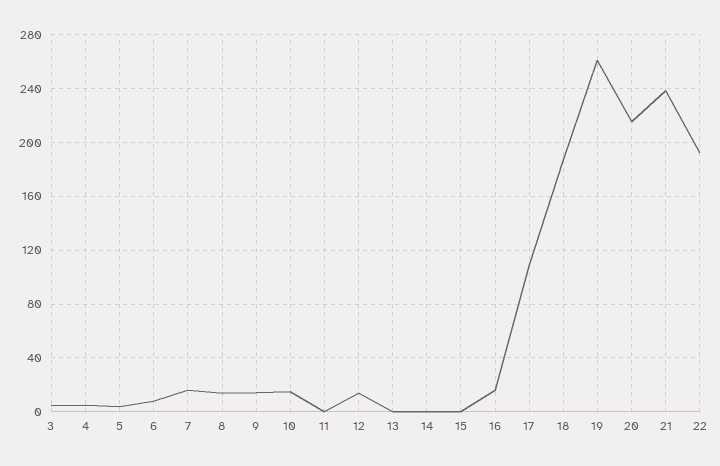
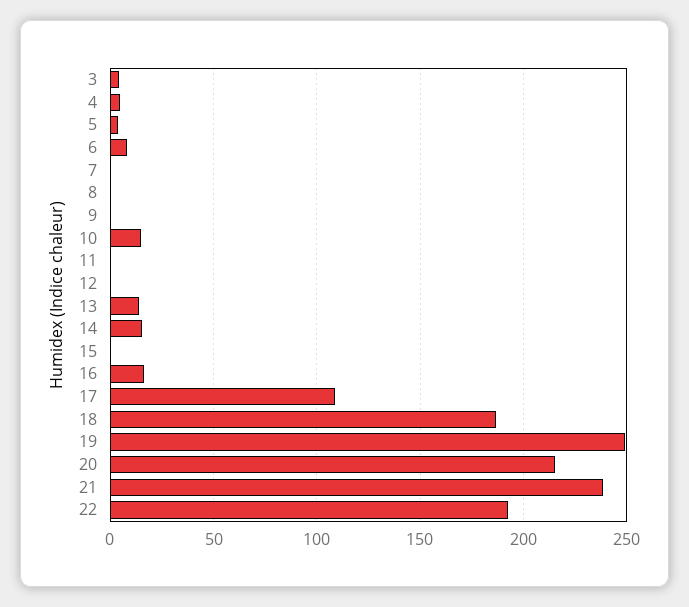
7: 15 -> 0
8: 15 -> 0
9: 15 -> 0
12: 15 -> 0
13: 0 -> 15
14: 0 -> 15
19: 260 -> 250

